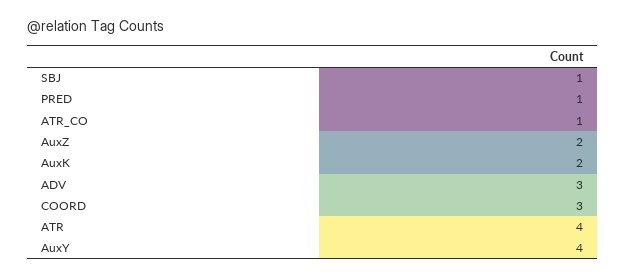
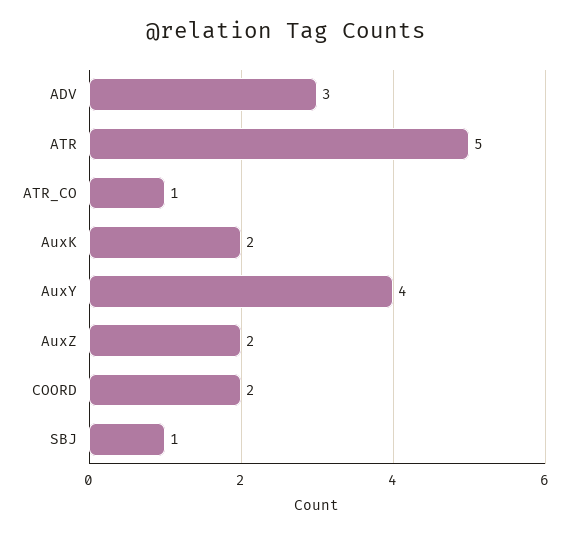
PRED: 1 -> none
COORD: 3 -> 2
ATR: 4 -> 5

